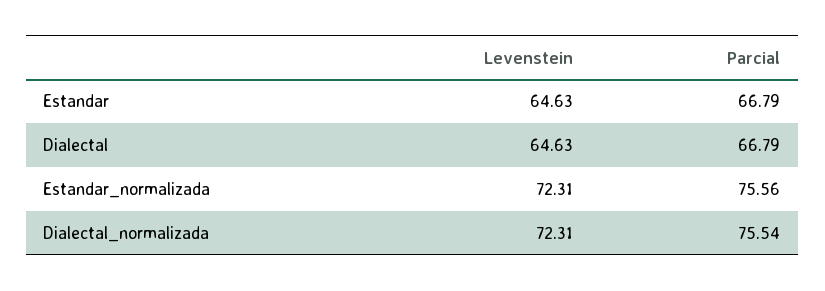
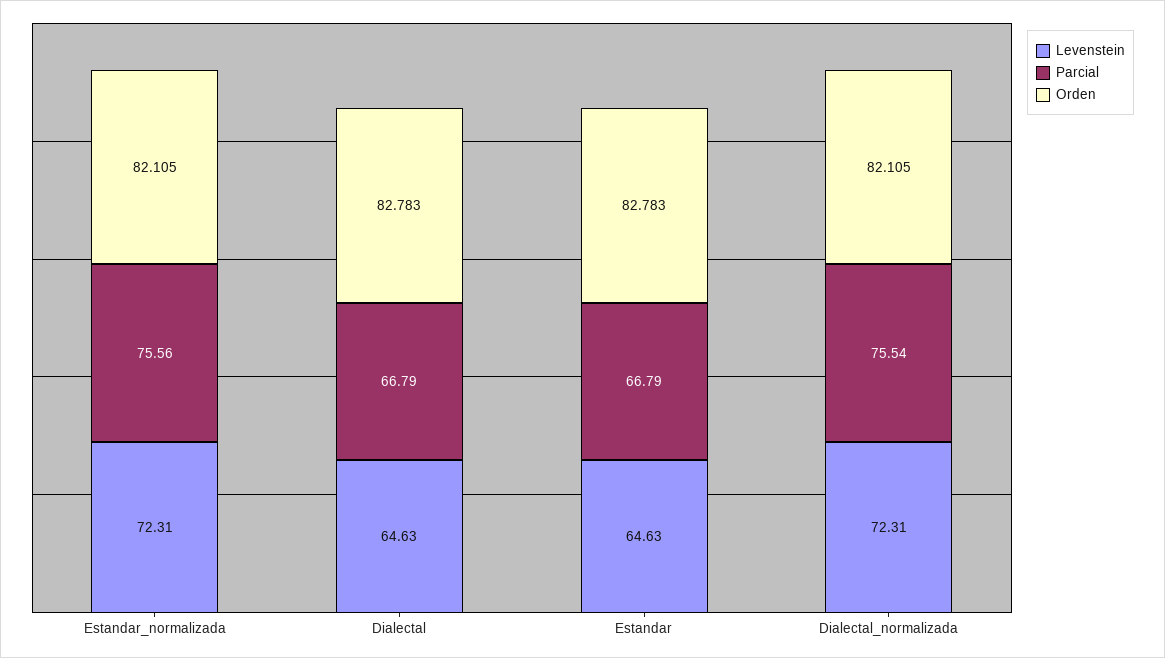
Orden, Estandar_normalizada: none -> 82.105
Orden, Dialectal: none -> 82.783
Orden, Estandar: none -> 82.783
Orden, Dialectal_normalizada: none -> 82.105

